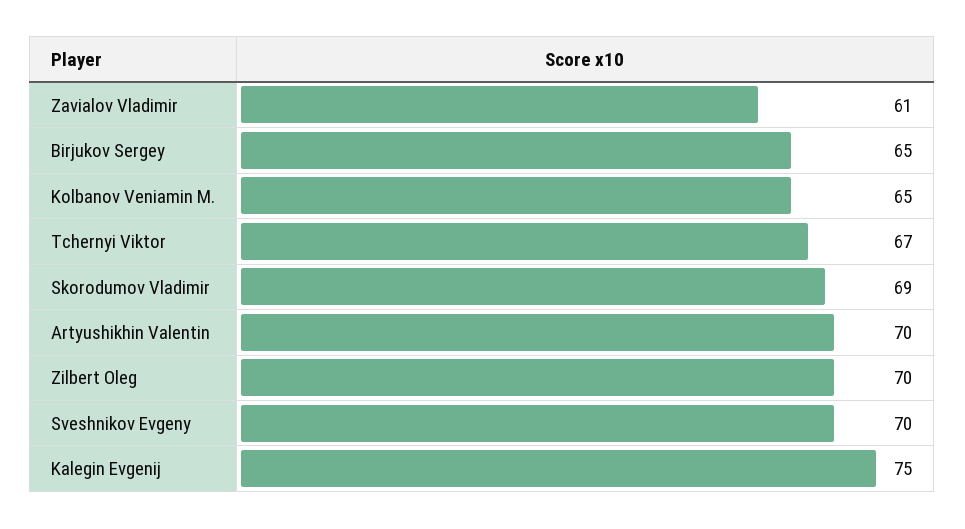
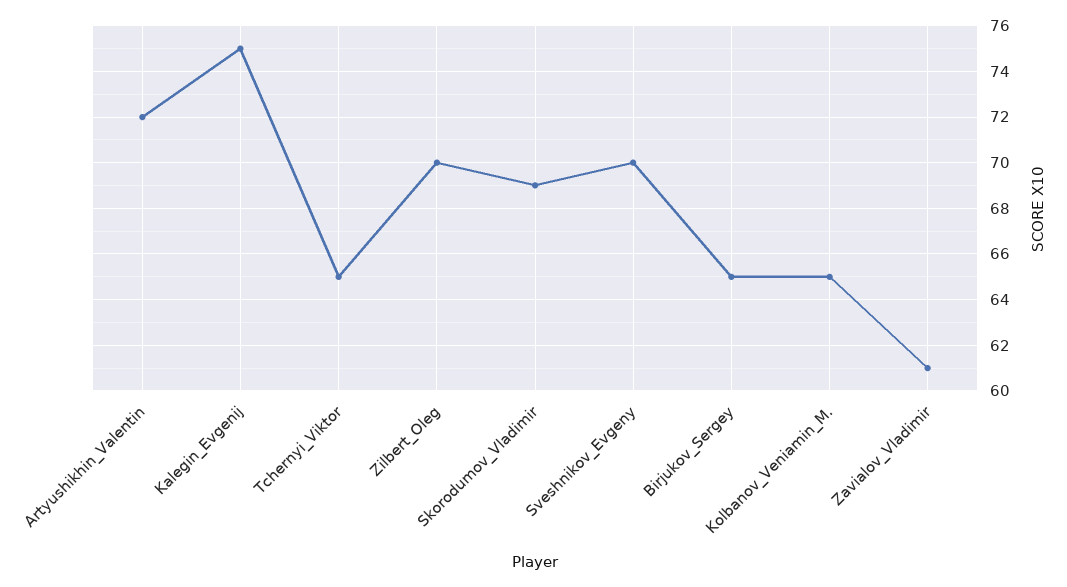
Tchernyi Viktor: 67 -> 65
Artyushikhin Valentin: 70 -> 72

